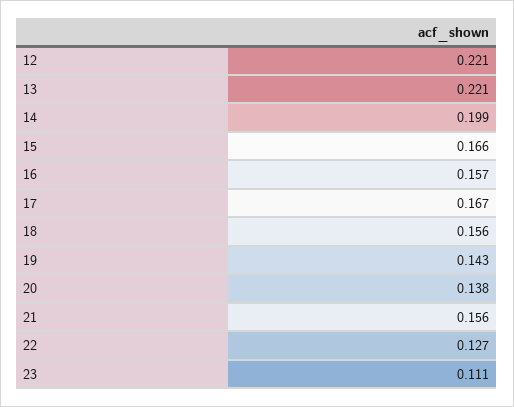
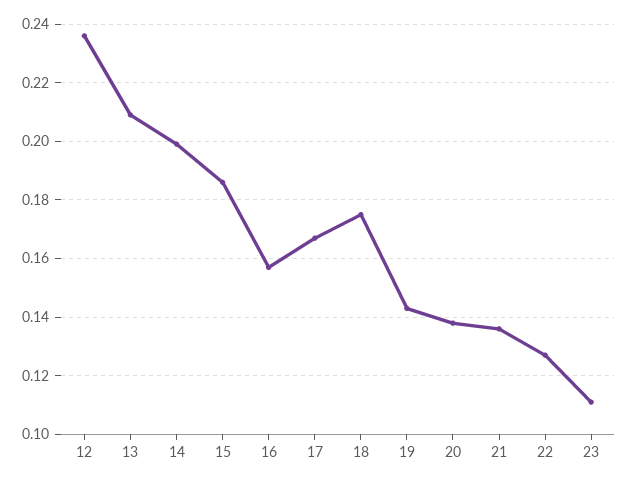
12: 0.221 -> 0.235
13: 0.221 -> 0.21
15: 0.166 -> 0.185
18: 0.156 -> 0.175
21: 0.156 -> 0.135

